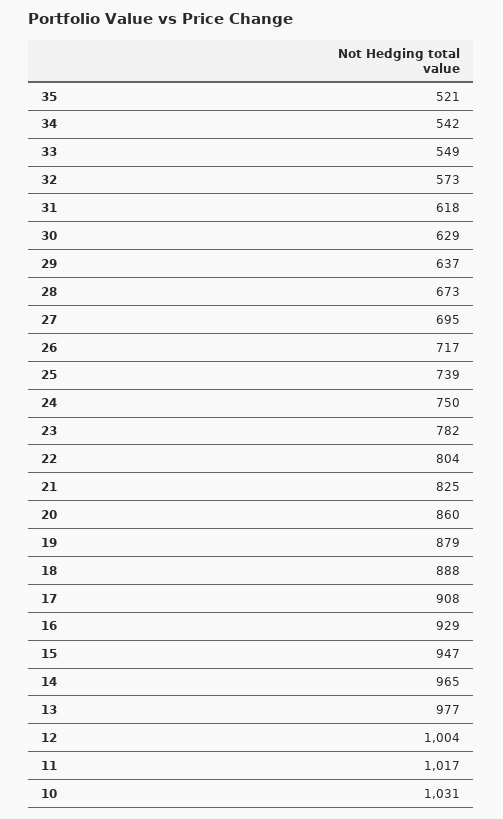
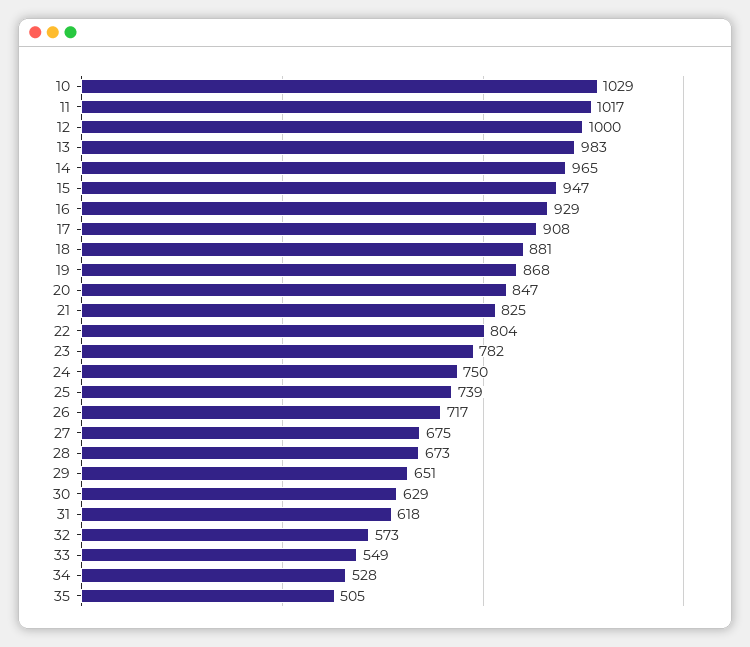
35: 521 -> 505
34: 542 -> 528
29: 637 -> 651
27: 695 -> 675
20: 860 -> 847
19: 879 -> 868
18: 888 -> 881
13: 977 -> 983
12: 1004 -> 1000
10: 1031 -> 1029

